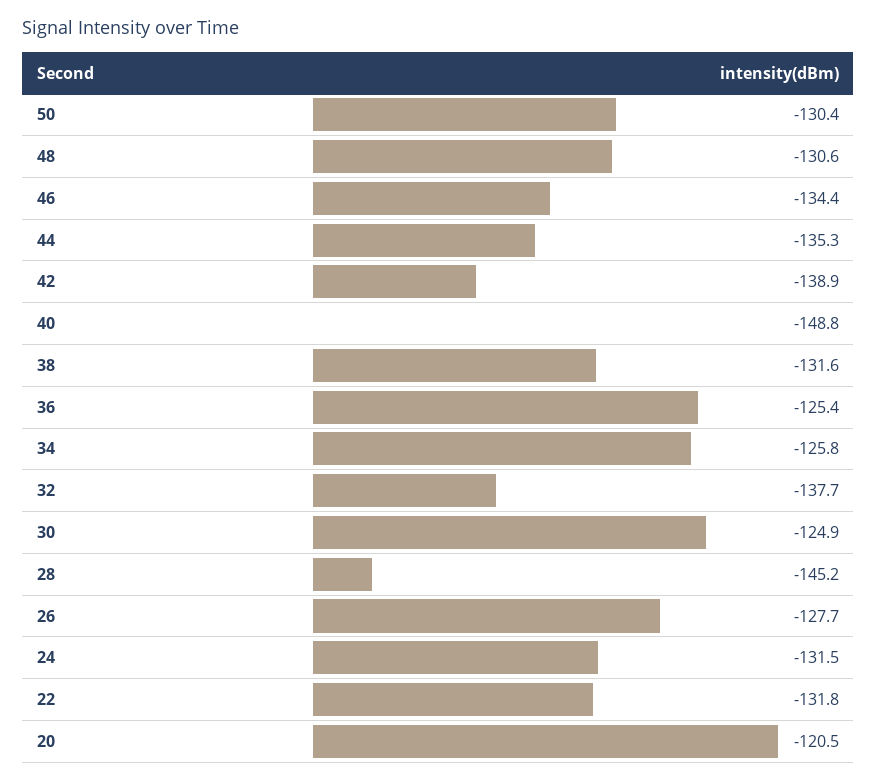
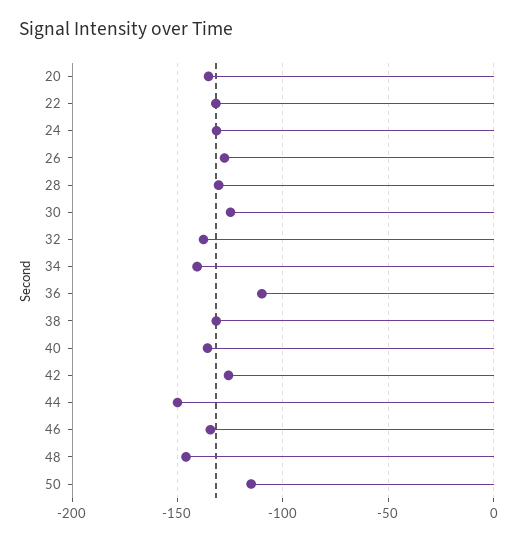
50: -130.4 -> -115
48: -130.6 -> -145
44: -135.3 -> -150
42: -138.9 -> -125
40: -148.8 -> -135
36: -125.4 -> -110
34: -125.8 -> -140
28: -145.2 -> -130
20: -120.5 -> -135

